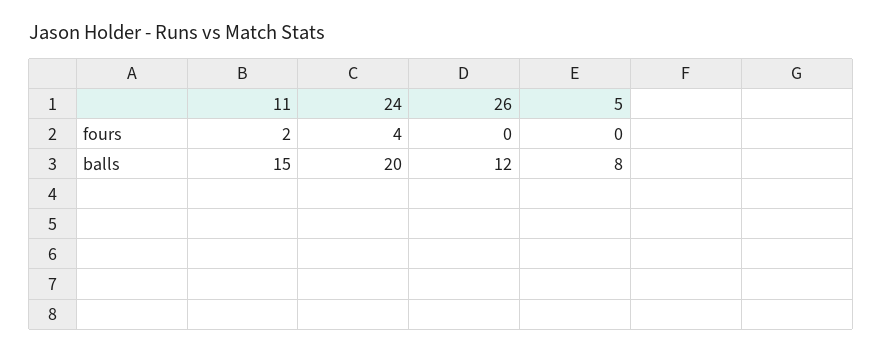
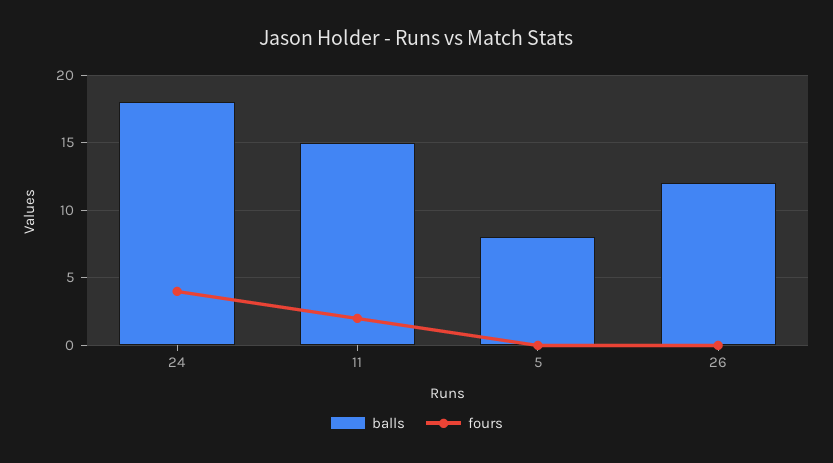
balls, 24: 20 -> 18

